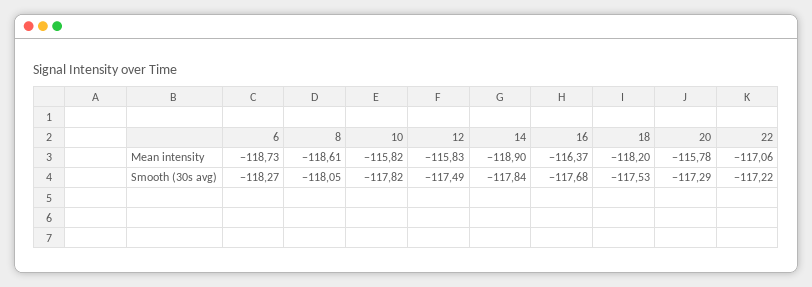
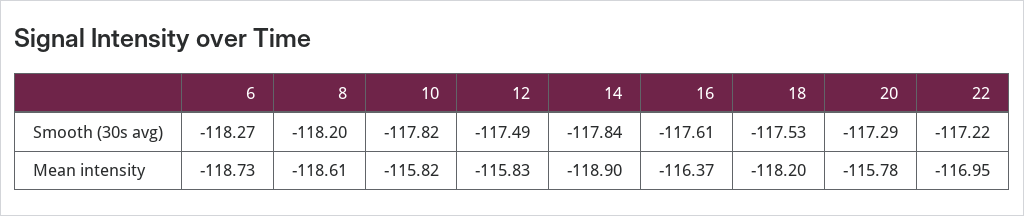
22, Mean intensity: -117.06 -> -116.95
8, Smooth (30s avg): -118.05 -> -118.2
16, Smooth (30s avg): -117.68 -> -117.61

